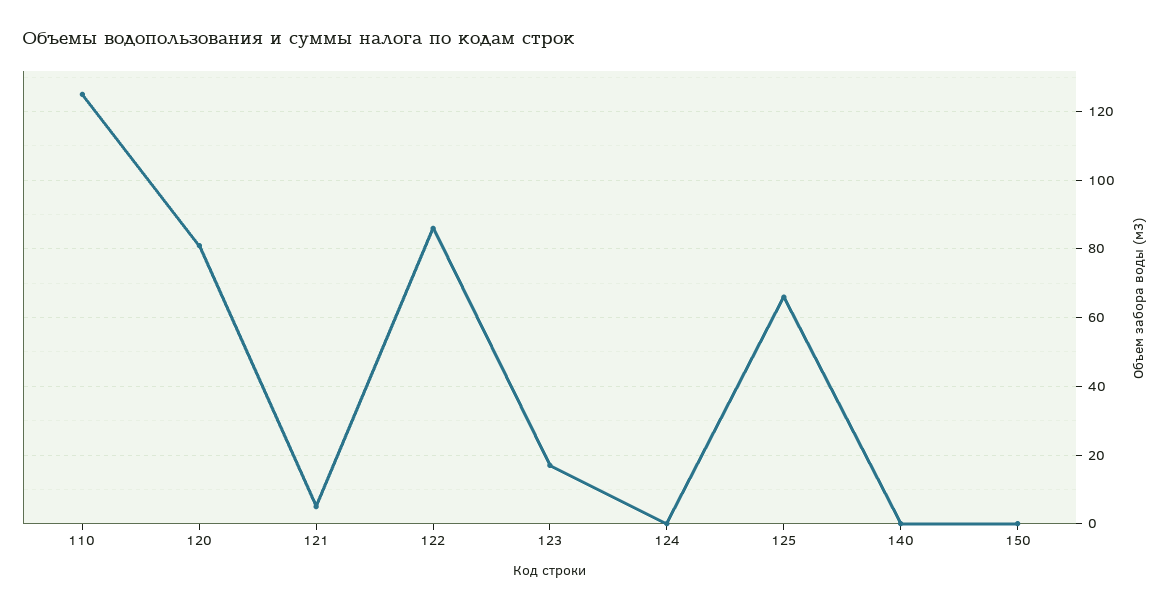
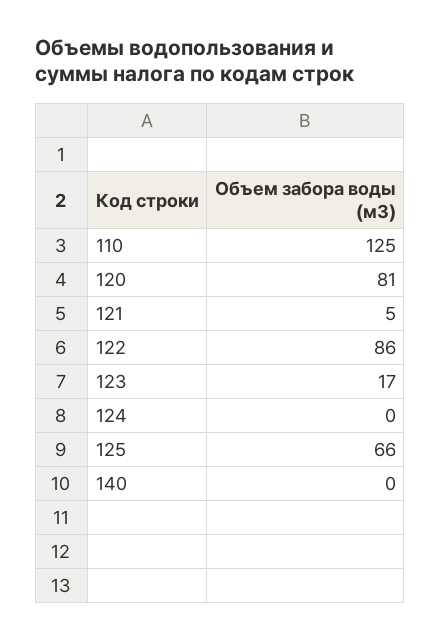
150: 0 -> none

